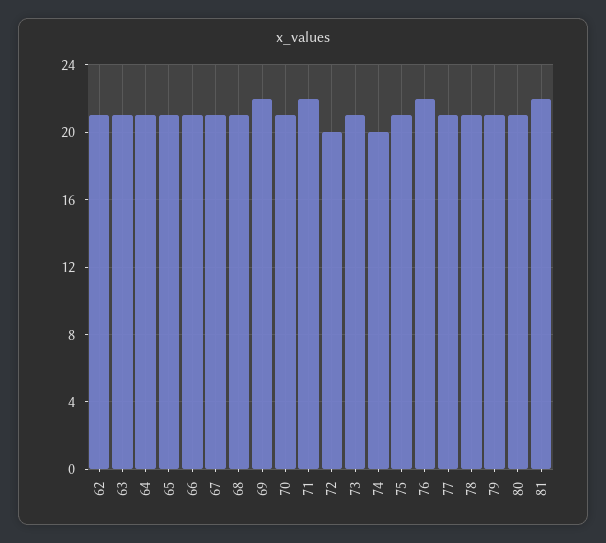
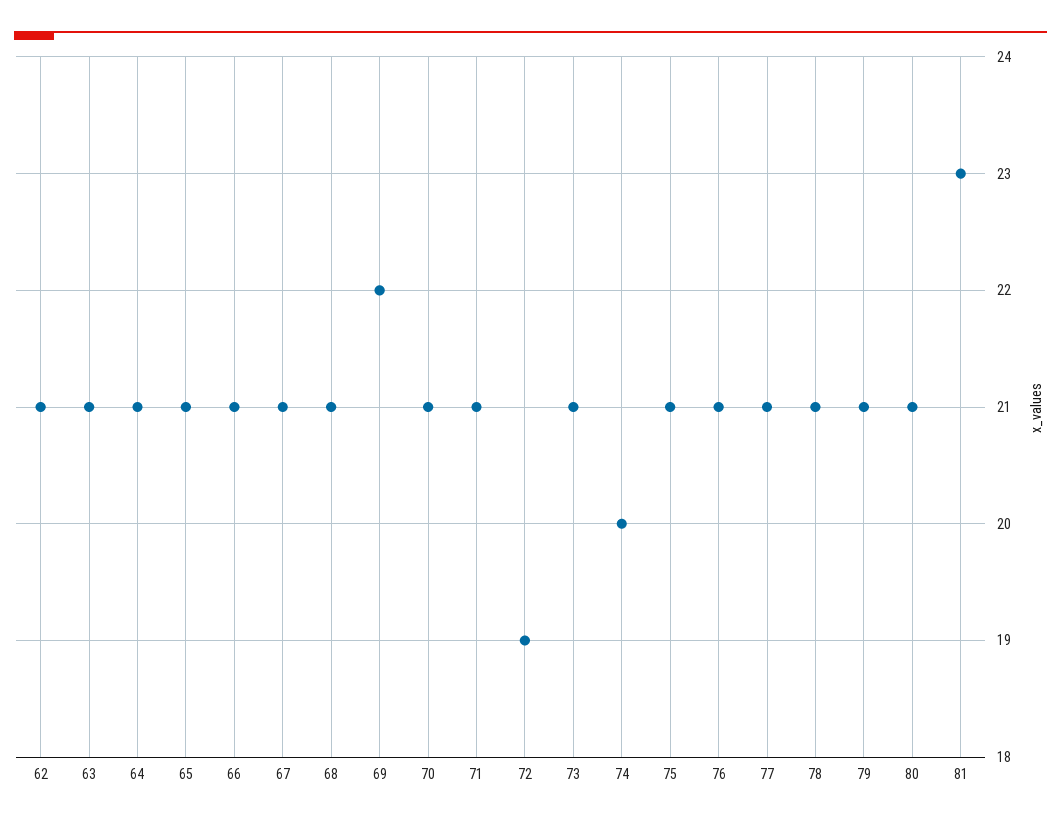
71: 22 -> 21
72: 20 -> 19
76: 22 -> 21
81: 22 -> 23

